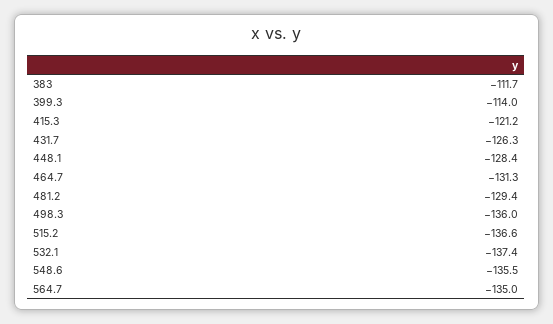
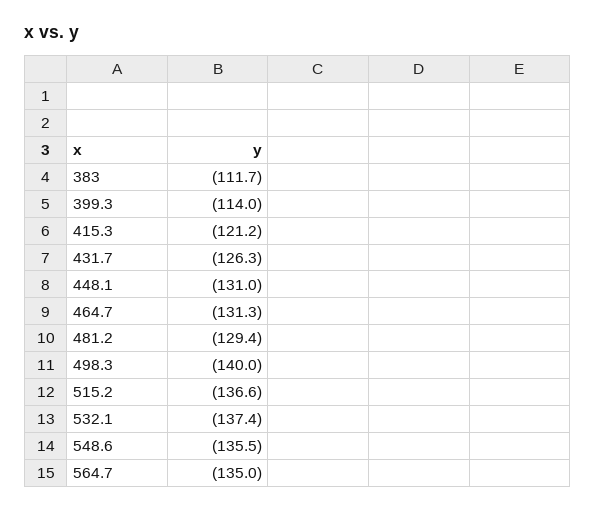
448.1: -128.4 -> -131
498.3: -136 -> -140

